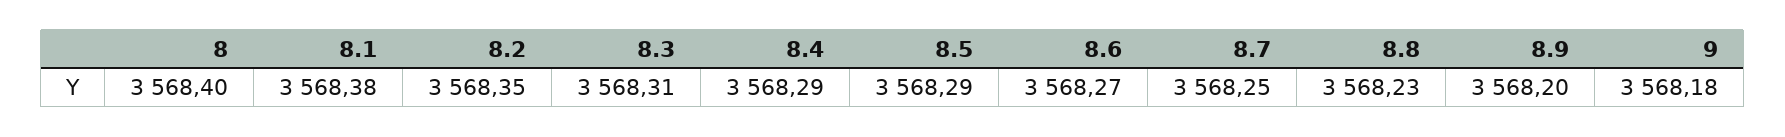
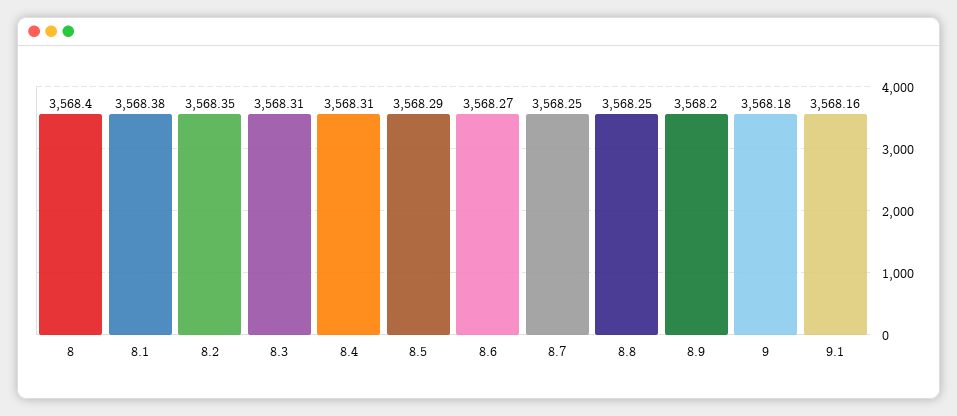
8.4: 3568.29 -> 3568.31
8.8: 3568.23 -> 3568.25
9.1: none -> 3568.16

